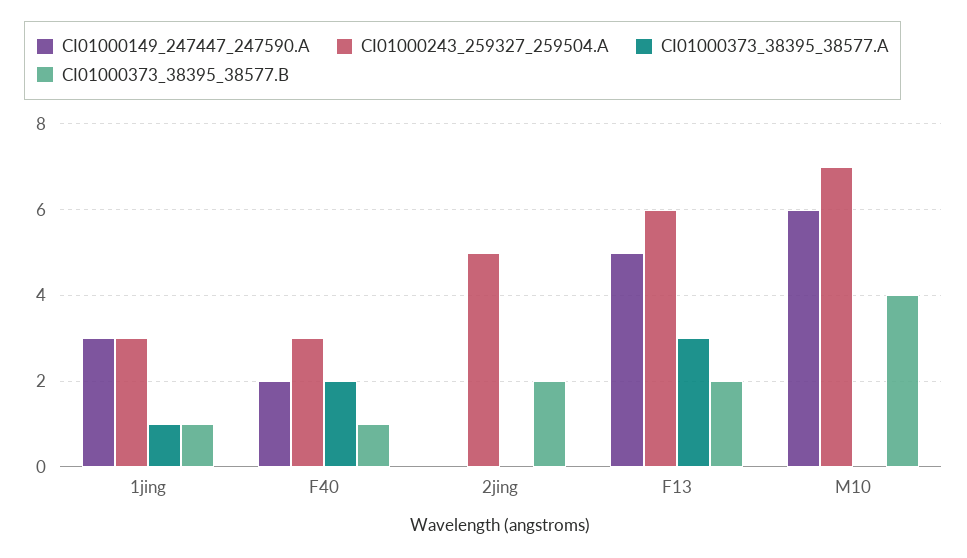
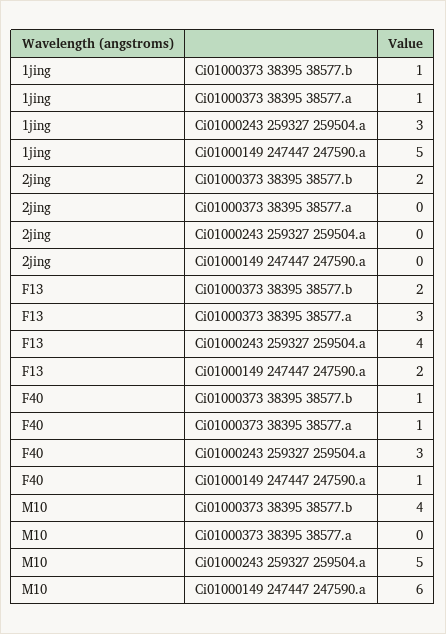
CI01000149_247447_247590.A, 1jing: 3 -> 5
CI01000149_247447_247590.A, F40: 2 -> 1
CI01000373_38395_38577.A, F40: 2 -> 1
CI01000243_259327_259504.A, 2jing: 5 -> 0
CI01000149_247447_247590.A, F13: 5 -> 2
CI01000243_259327_259504.A, F13: 6 -> 4
CI01000243_259327_259504.A, M10: 7 -> 5

